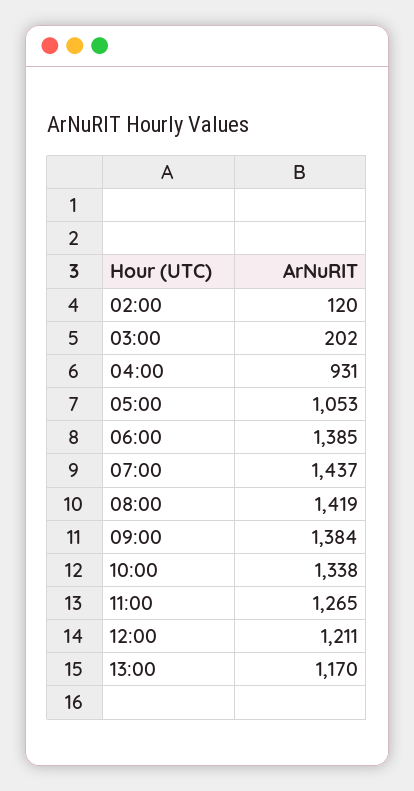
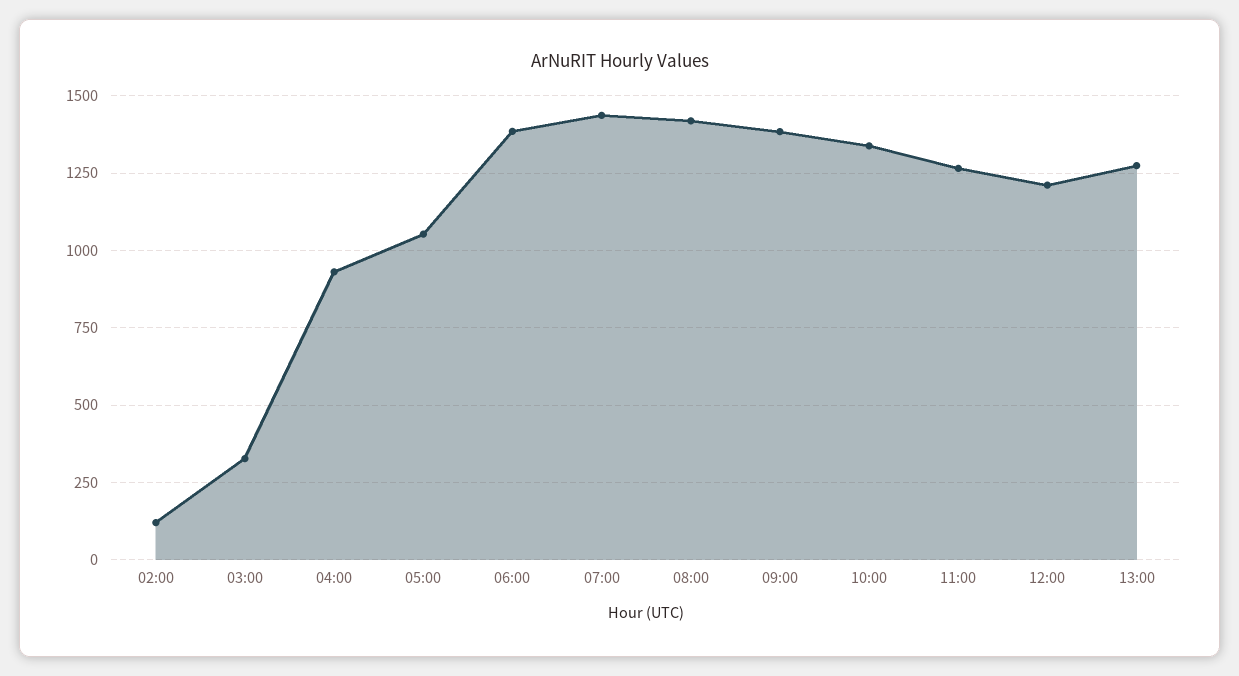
03:00: 202 -> 325
13:00: 1170 -> 1275

